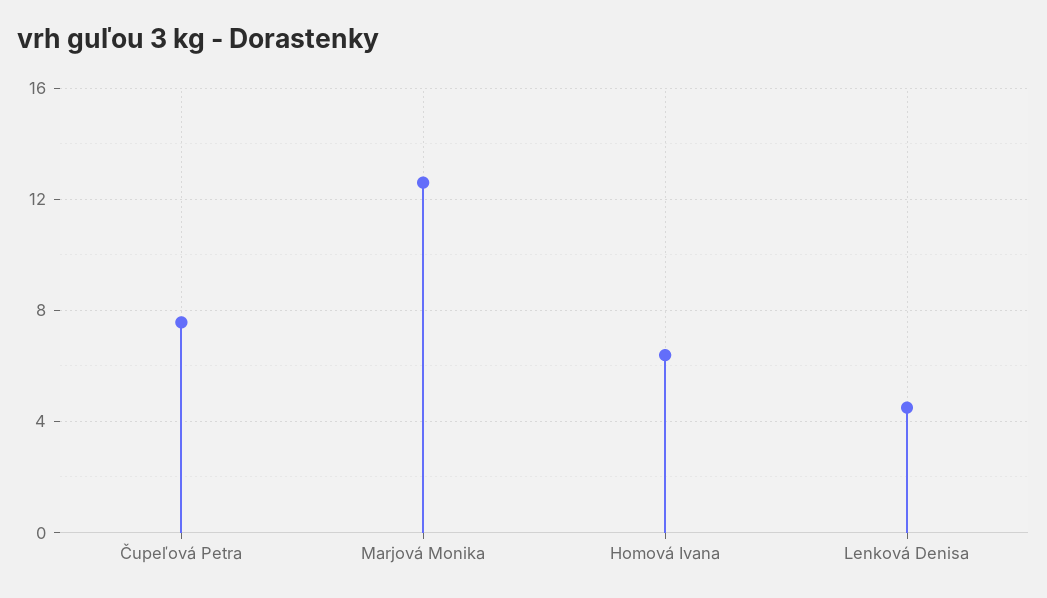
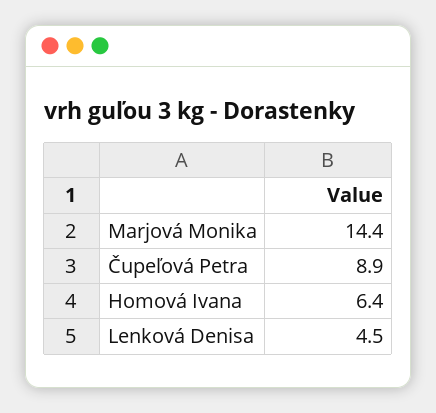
Čupeľová Petra: 7.5 -> 8.9
Marjová Monika: 12.5 -> 14.4

